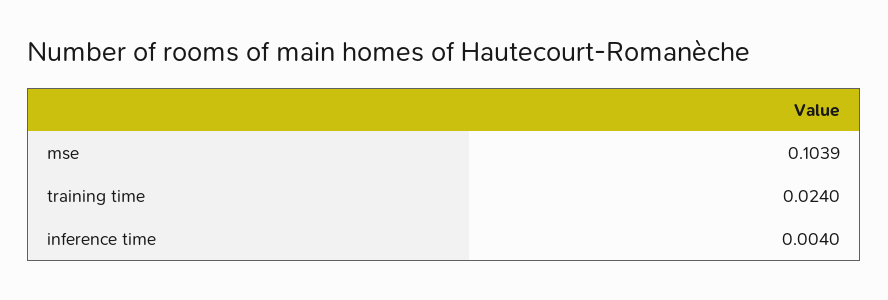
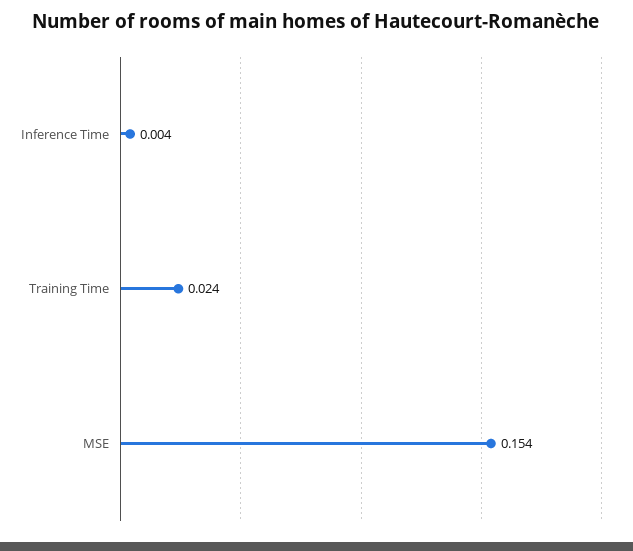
mse: 0.1039 -> 0.154

